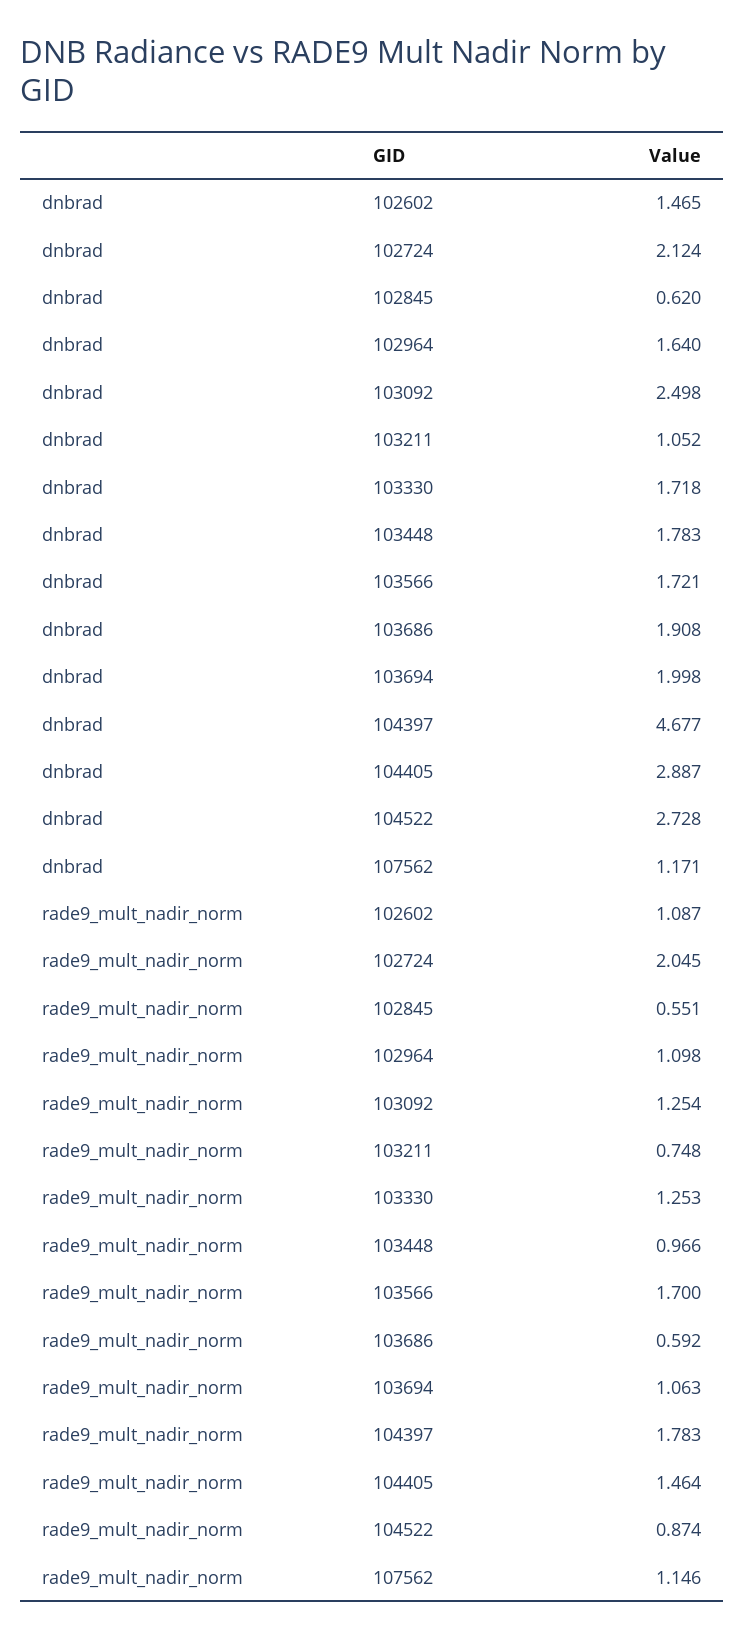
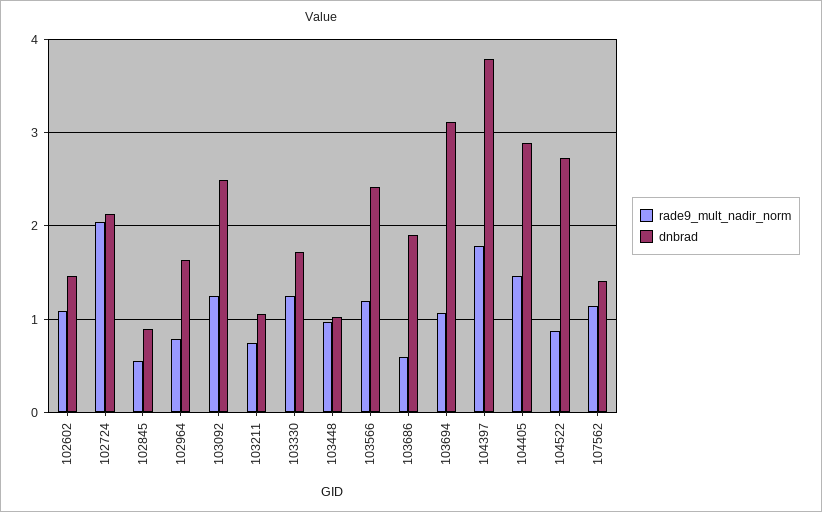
dnbrad, 102845: 0.62 -> 0.9
dnbrad, 103448: 1.783 -> 1
dnbrad, 103566: 1.721 -> 2.4
dnbrad, 103694: 1.998 -> 3.1
dnbrad, 104397: 4.677 -> 3.8
dnbrad, 107562: 1.171 -> 1.4
rade9_mult_nadir_norm, 102964: 1.098 -> 0.8
rade9_mult_nadir_norm, 103566: 1.7 -> 1.2

